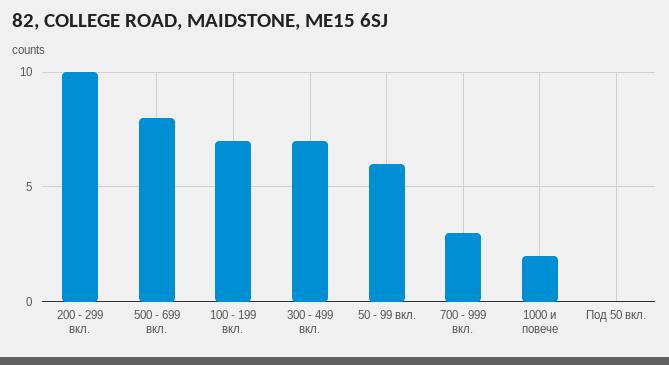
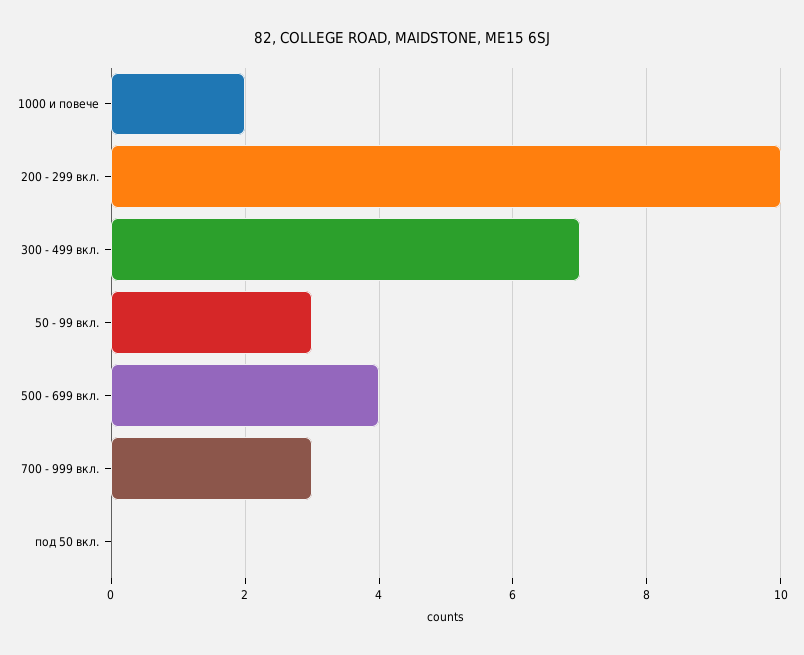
500 - 699 вкл.: 8 -> 4
100 - 199 вкл.: 7 -> none
50 - 99 вкл.: 6 -> 3

